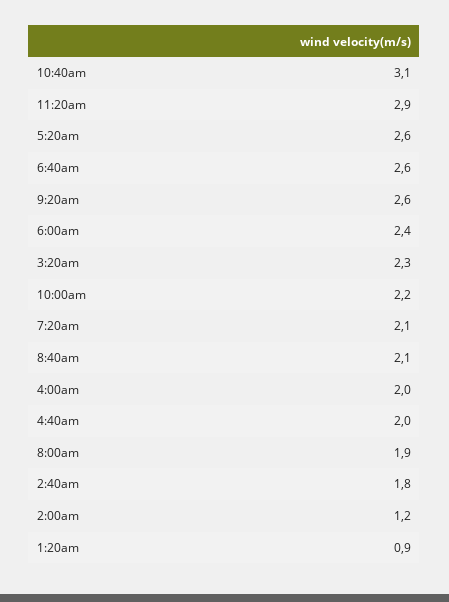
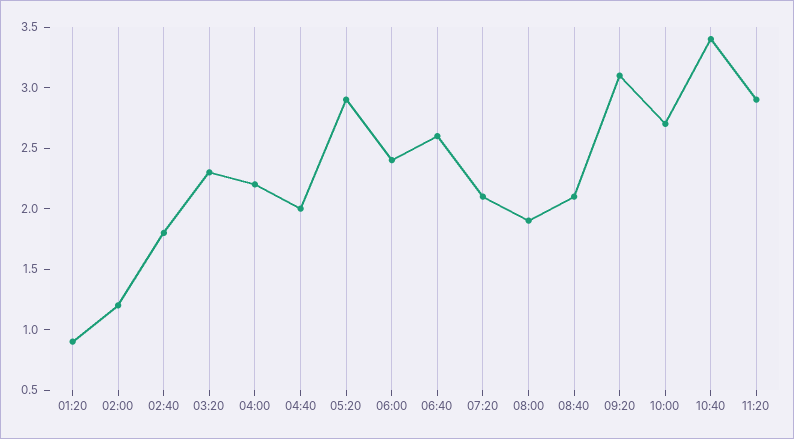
10:40am: 3.1 -> 3.4
5:20am: 2.6 -> 2.9
9:20am: 2.6 -> 3.1
10:00am: 2.2 -> 2.7
4:00am: 2 -> 2.2

